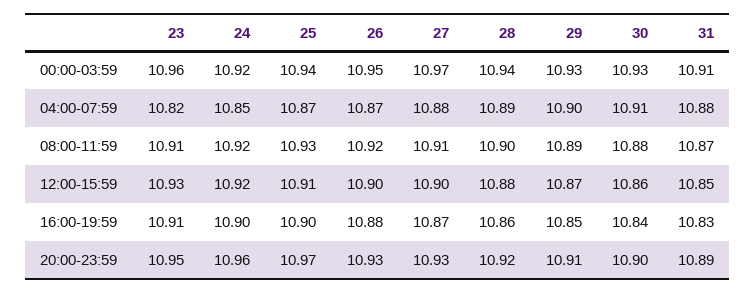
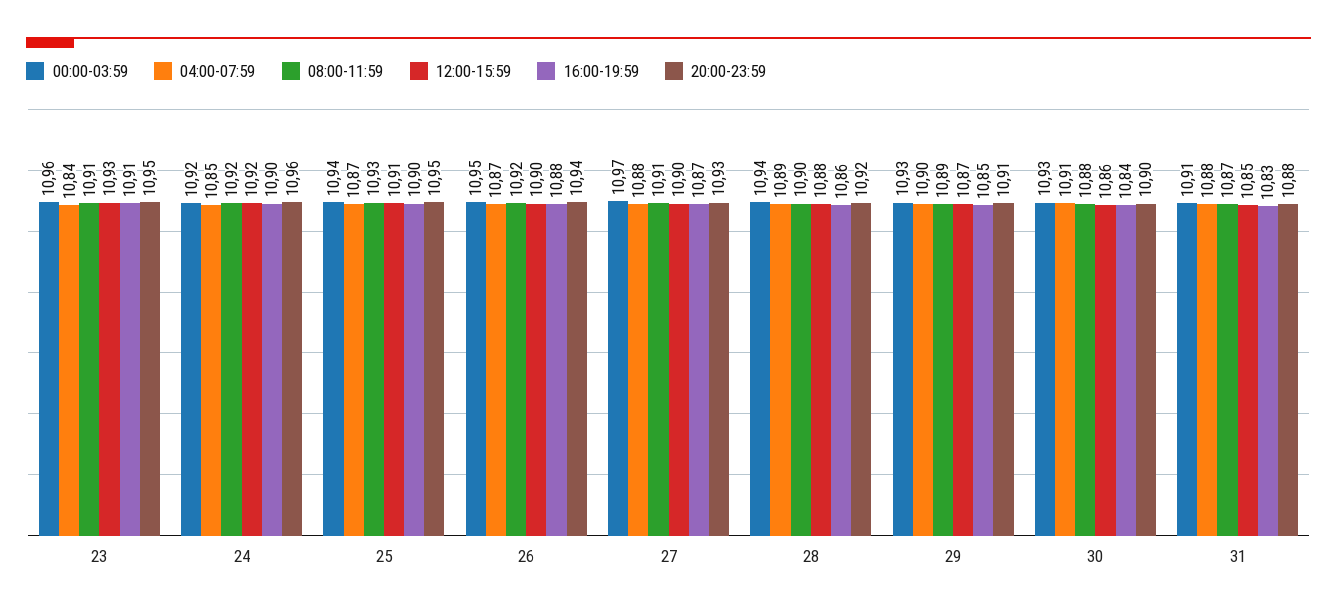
04:00-07:59, 23: 10.82 -> 10.84
20:00-23:59, 25: 10.97 -> 10.95
20:00-23:59, 26: 10.93 -> 10.94
20:00-23:59, 31: 10.89 -> 10.88

